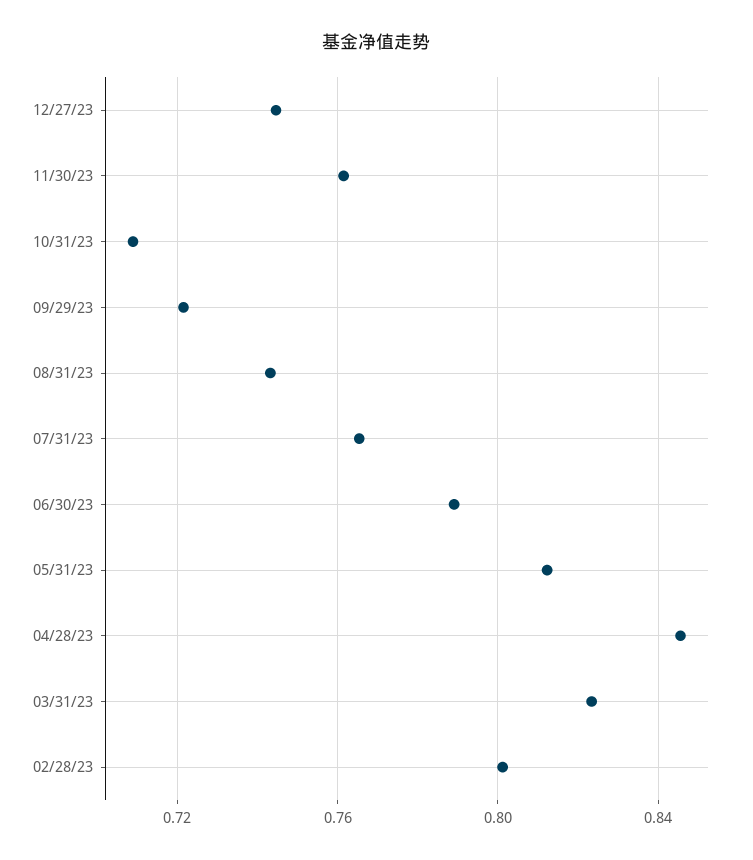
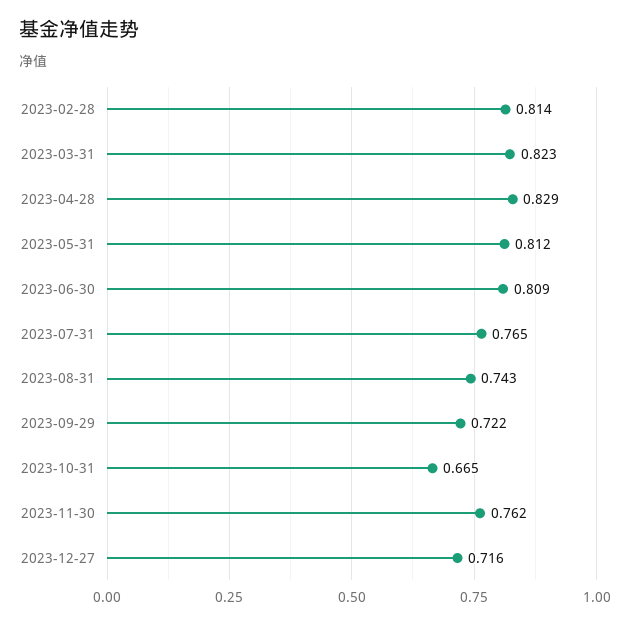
12/27/23: 0.745 -> 0.716
10/31/23: 0.71 -> 0.665
06/30/23: 0.79 -> 0.809
04/28/23: 0.845 -> 0.829
02/28/23: 0.8 -> 0.814

